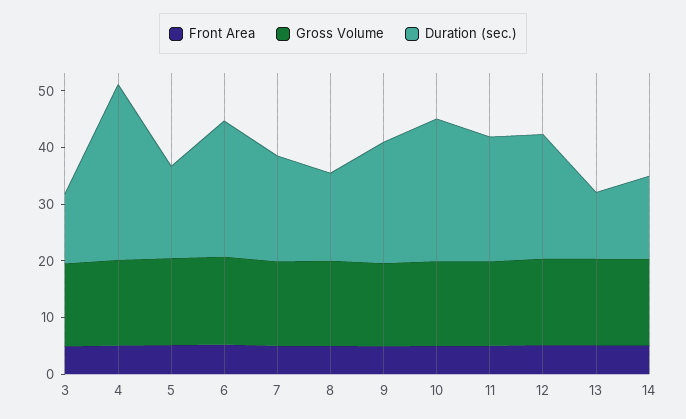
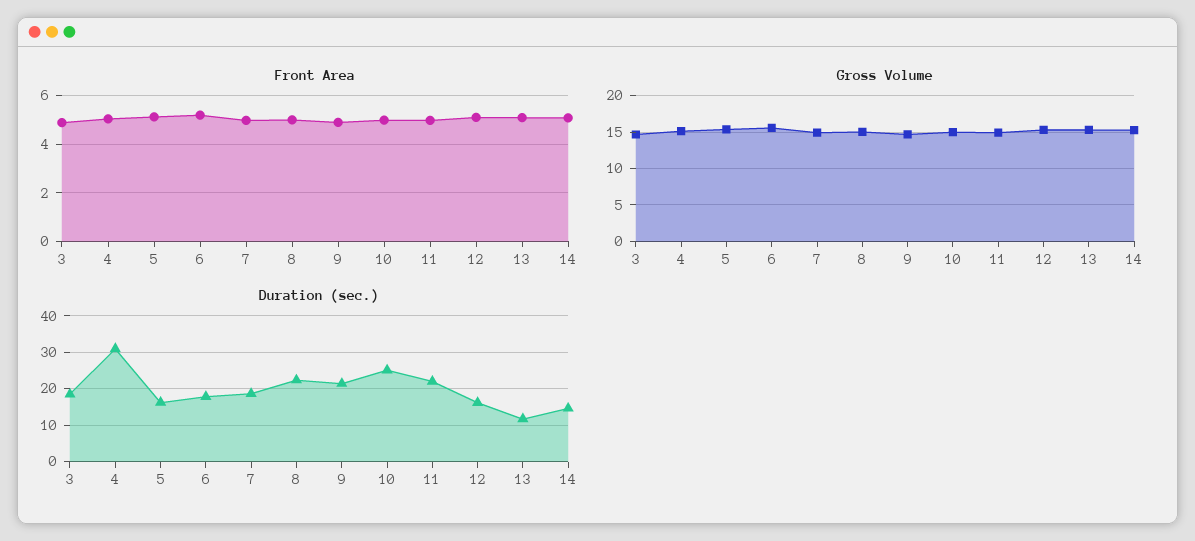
Duration (sec.), 3: 12 -> 18
Duration (sec.), 6: 24 -> 18
Duration (sec.), 8: 16 -> 22
Duration (sec.), 12: 22 -> 16

